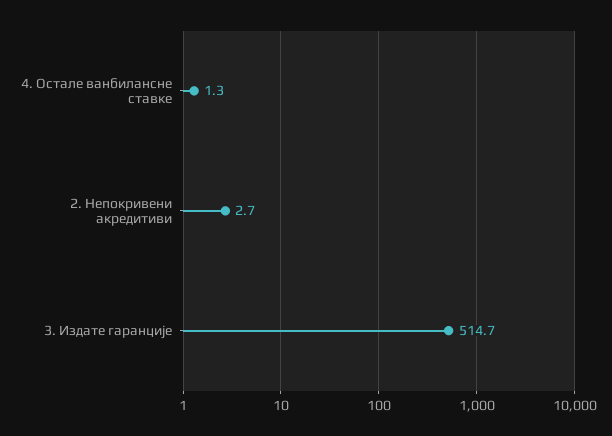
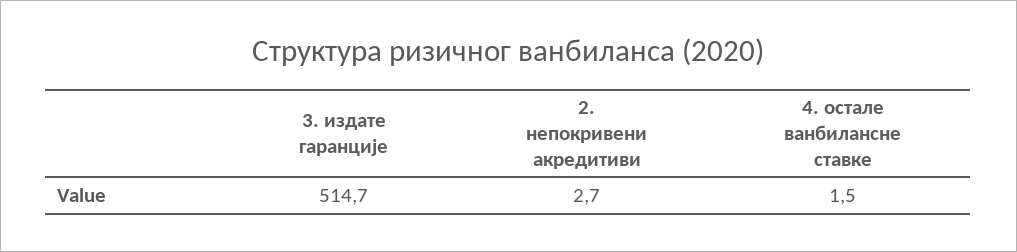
4. Остале ванбилансне ставке: 1.3 -> 1.5

